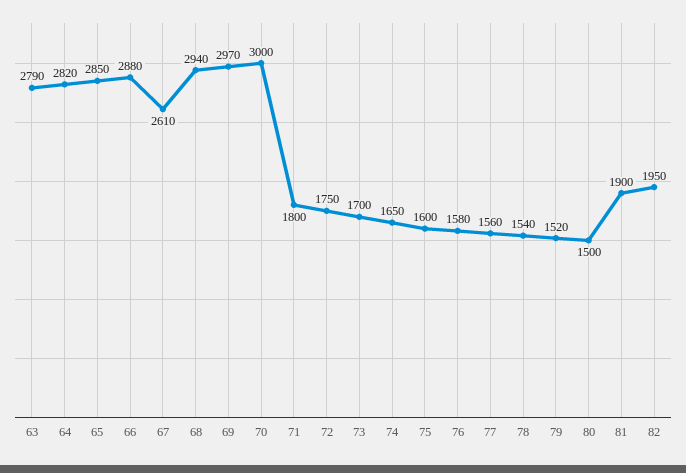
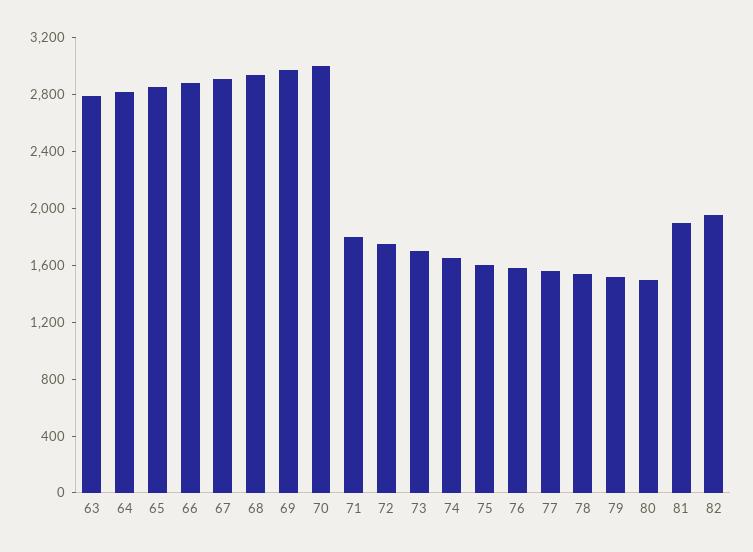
67: 2610 -> 2900

